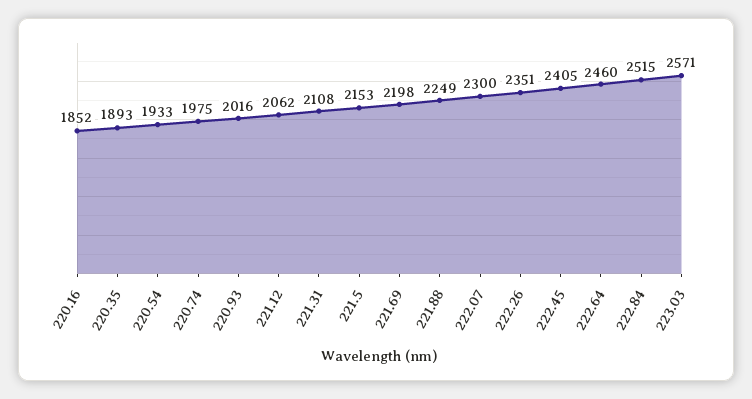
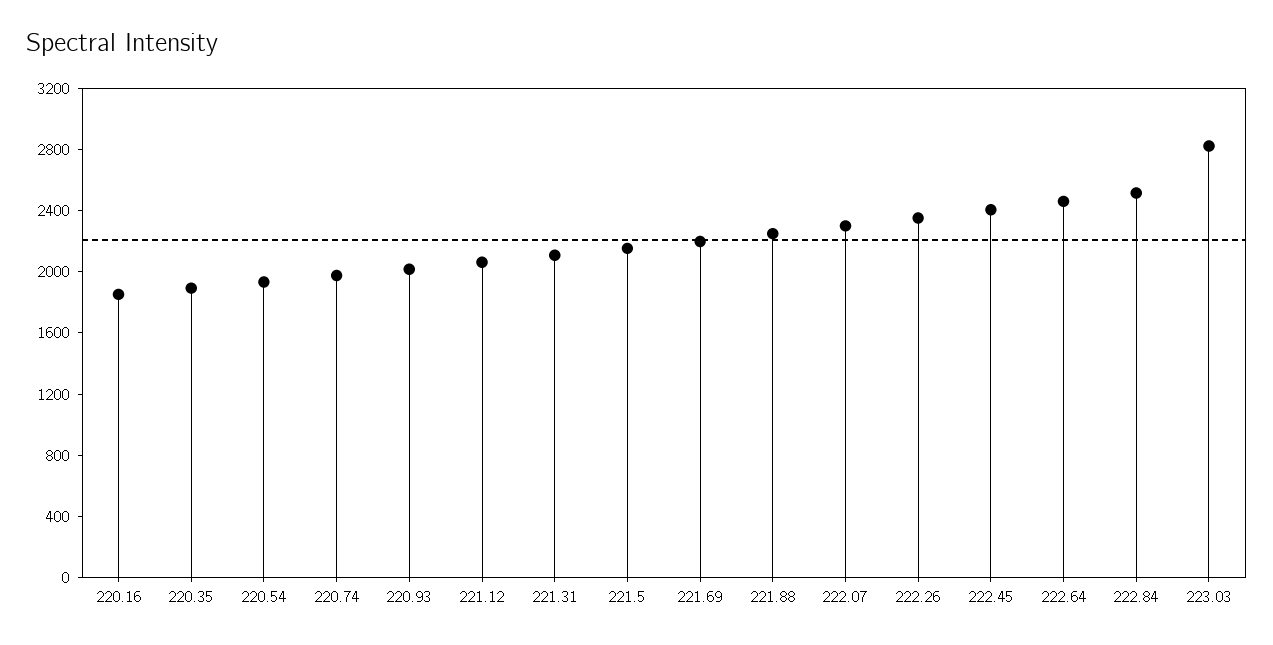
223.03: 2571 -> 2800

